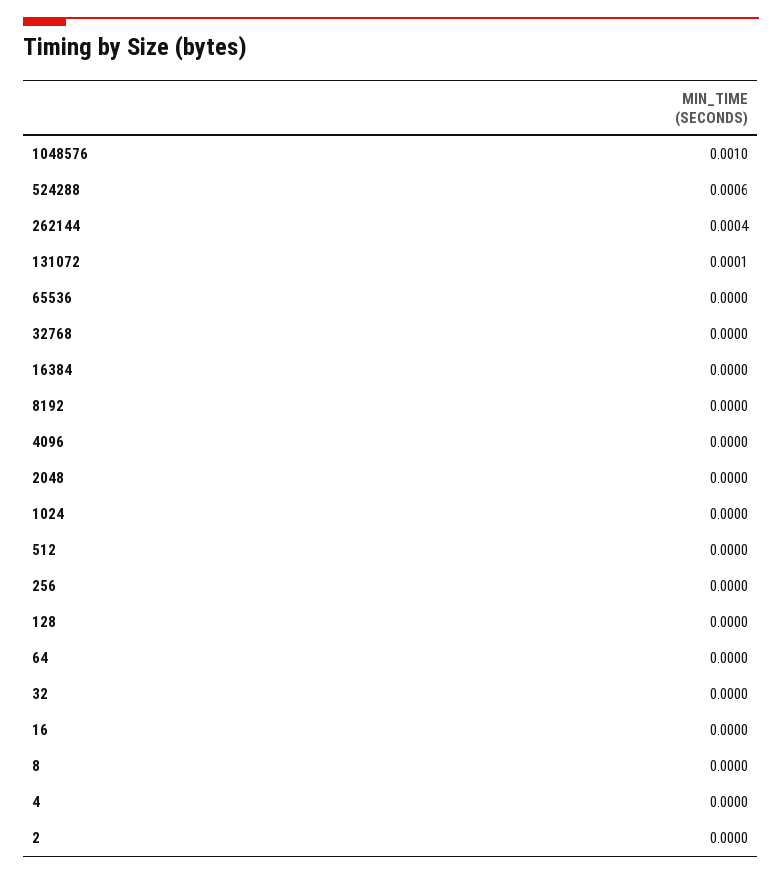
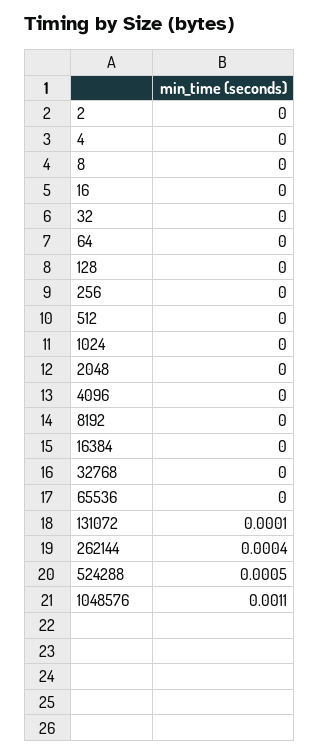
1048576: 0.001 -> 0.0011
524288: 0.0006 -> 0.0005

